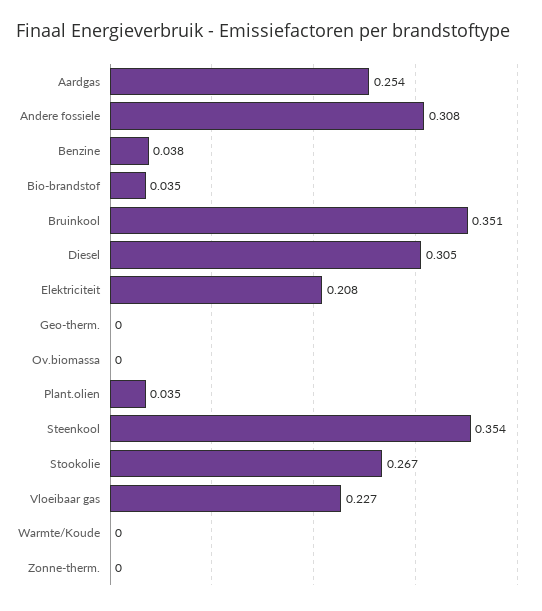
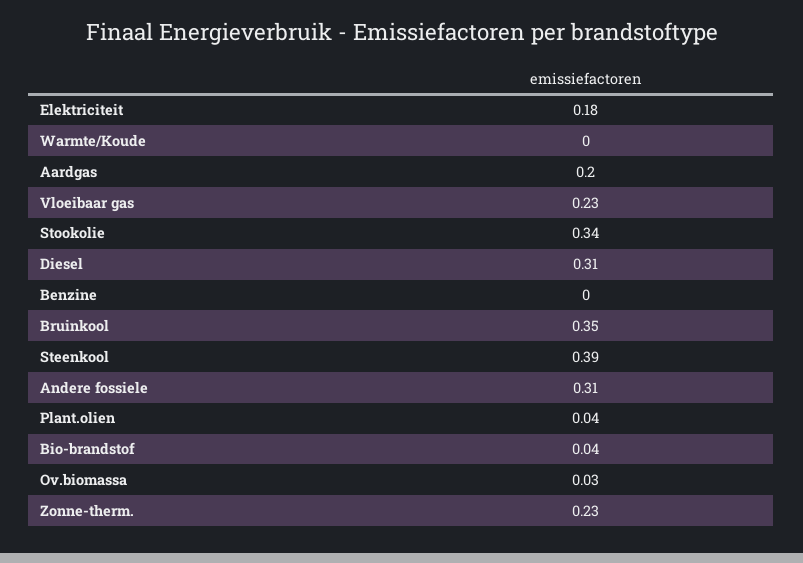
Aardgas: 0.254 -> 0.2
Benzine: 0.038 -> 0
Elektriciteit: 0.208 -> 0.18
Geo-therm.: 0 -> none
Ov.biomassa: 0 -> 0.03
Steenkool: 0.354 -> 0.39
Stookolie: 0.267 -> 0.34
Zonne-therm.: 0 -> 0.23

